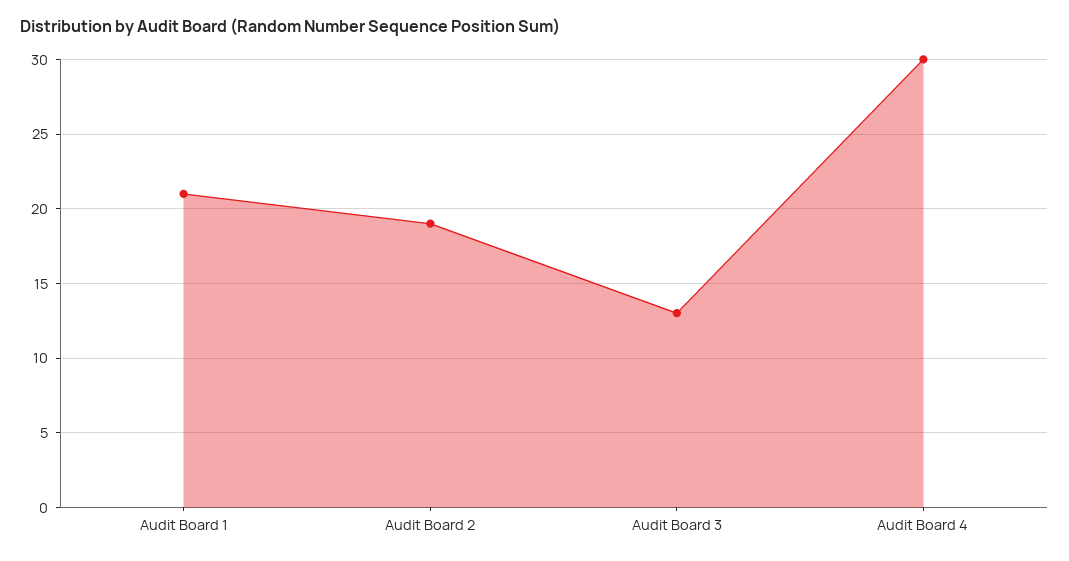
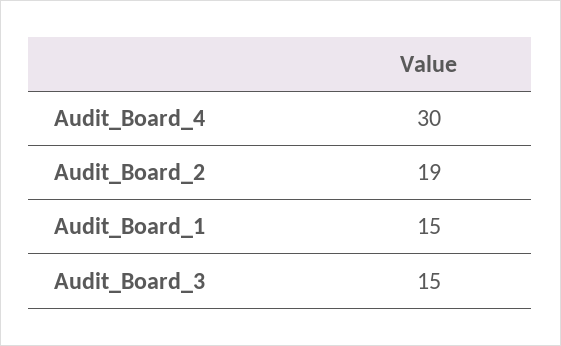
Audit Board 1: 21 -> 15
Audit Board 3: 13 -> 15

